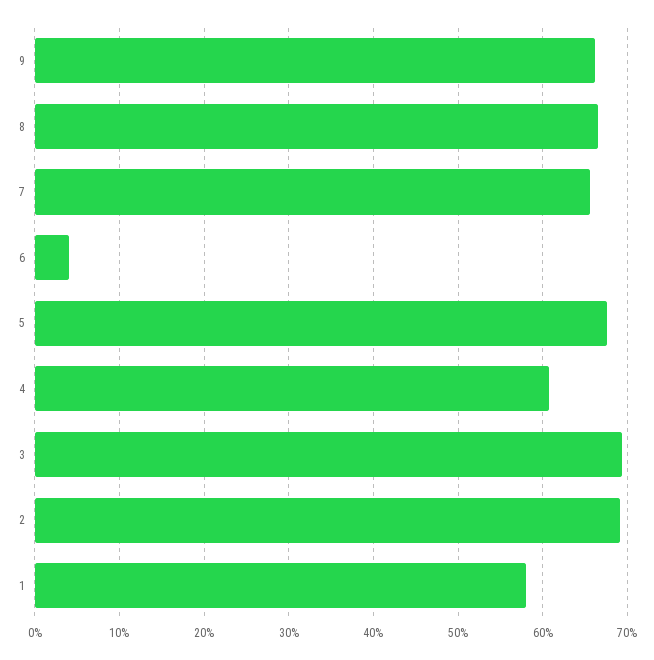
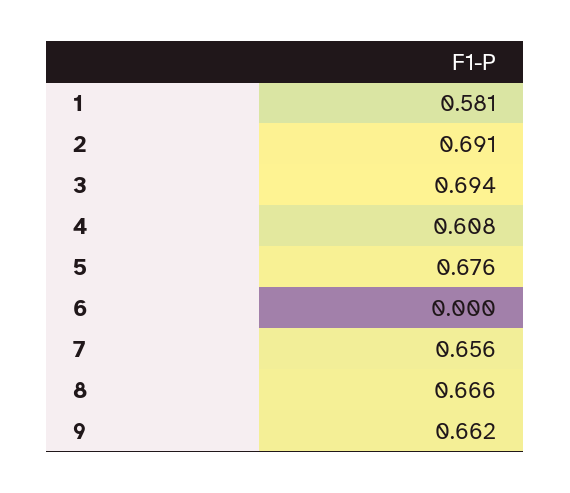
6: 0.04 -> 0

